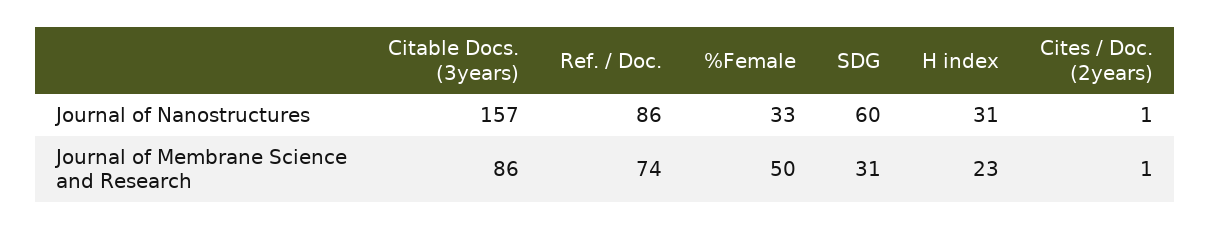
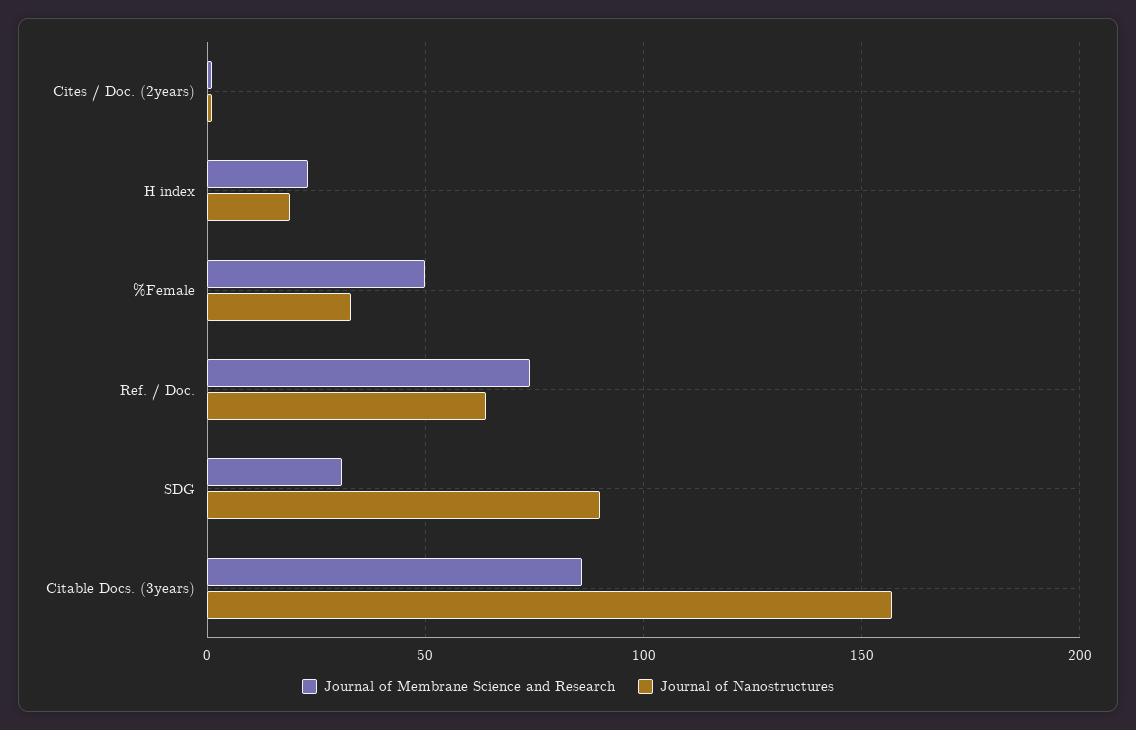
Journal of Nanostructures, Ref. / Doc.: 86 -> 65
Journal of Nanostructures, SDG: 60 -> 90
Journal of Nanostructures, H index: 31 -> 20

